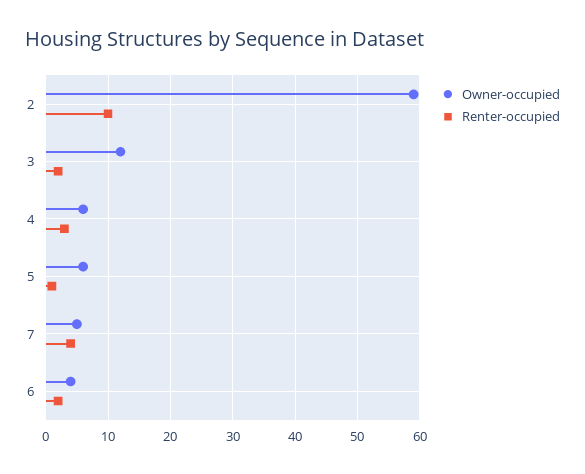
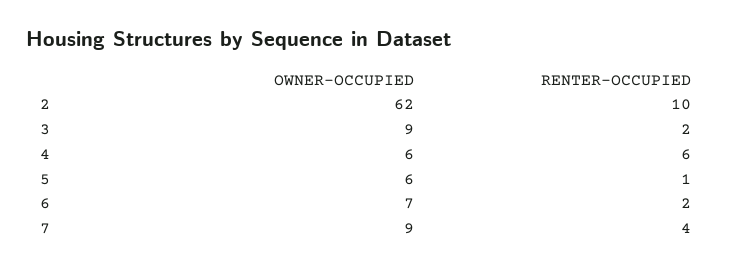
Owner-occupied, 2: 59 -> 62
Owner-occupied, 3: 12 -> 9
Renter-occupied, 4: 3 -> 6
Owner-occupied, 7: 5 -> 9
Owner-occupied, 6: 4 -> 7

